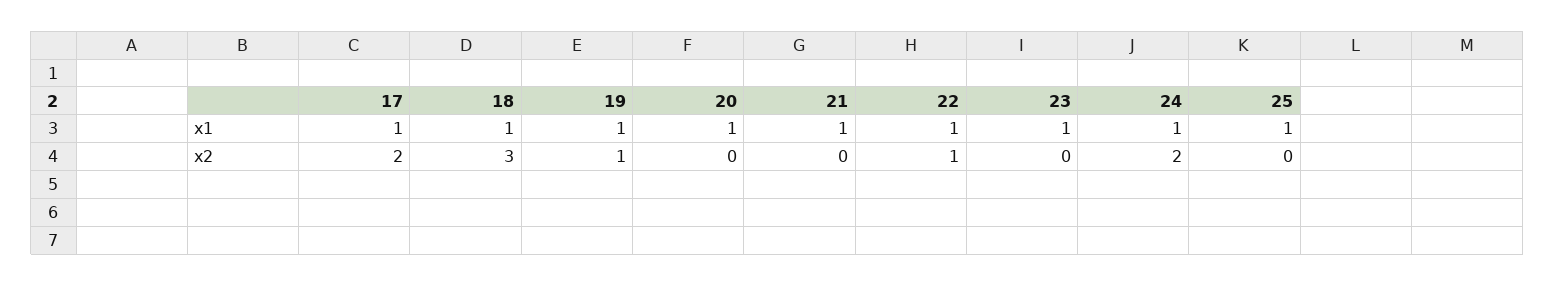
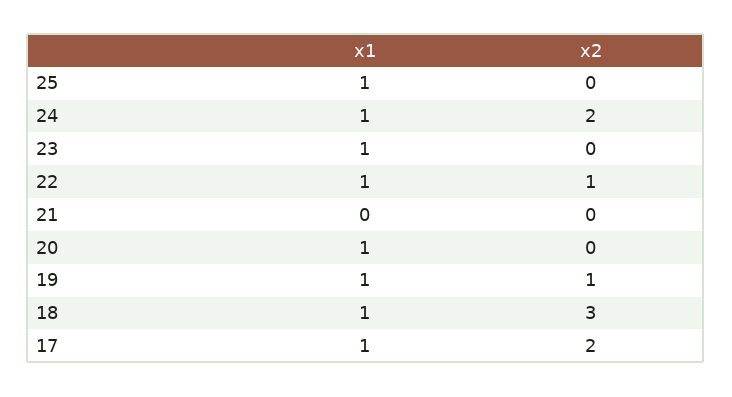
21, x1: 1 -> 0

